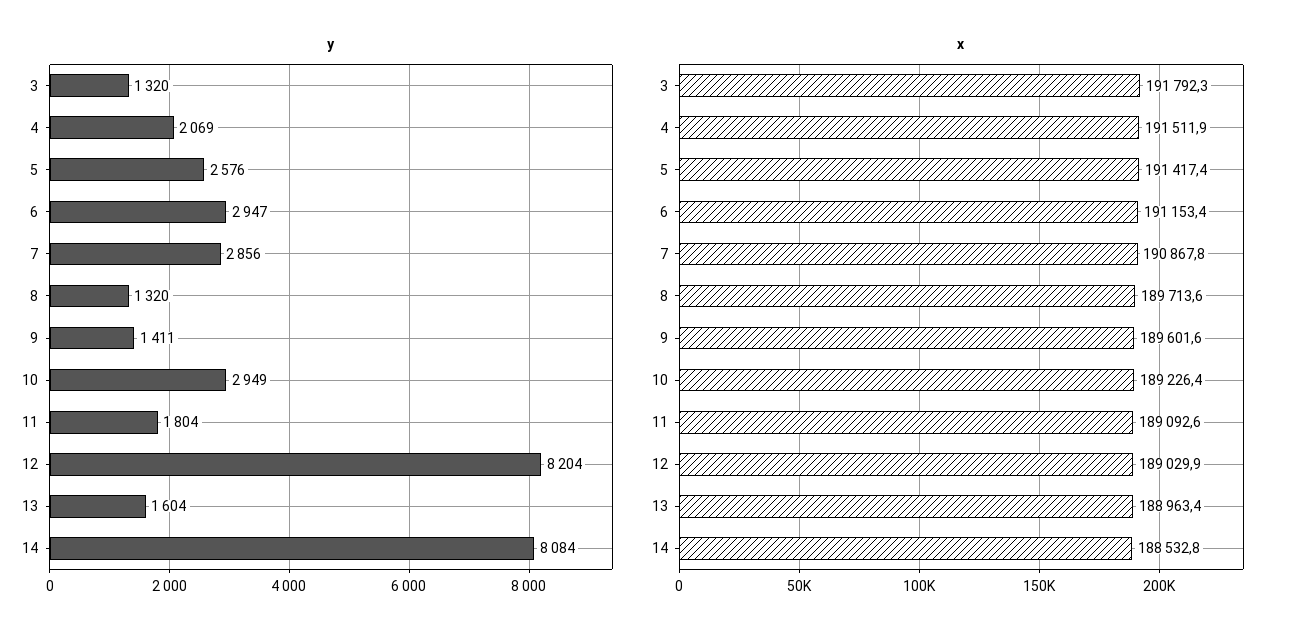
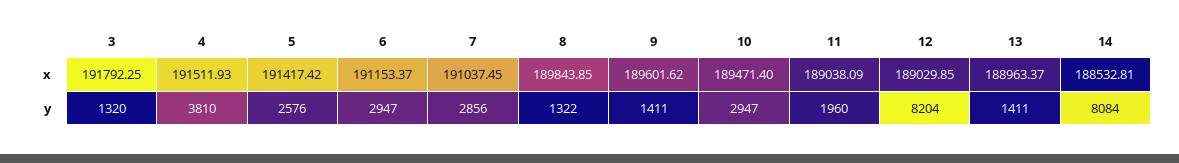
y, 4: 2069 -> 3810
y, 8: 1320 -> 1322
y, 10: 2949 -> 2947
y, 11: 1804 -> 1960
y, 13: 1604 -> 1411
x, 7: 190867.8 -> 191037.45
x, 8: 189713.6 -> 189843.85
x, 10: 189226.4 -> 189471.4
x, 11: 189092.6 -> 189038.09

